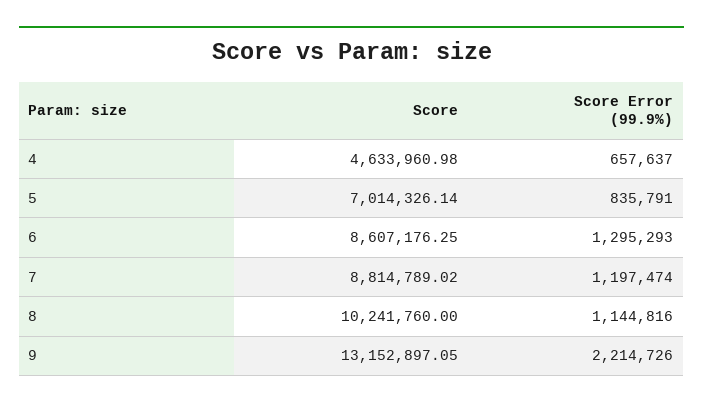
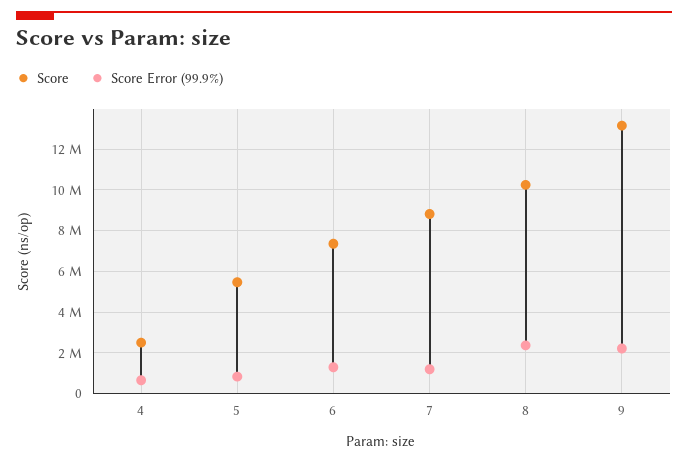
Score, 4: 4633960.98 -> 2500000
Score, 5: 7014326.14 -> 5500000
Score, 6: 8607176.25 -> 7500000
Score Error (99.9%), 8: 1144816 -> 2500000

